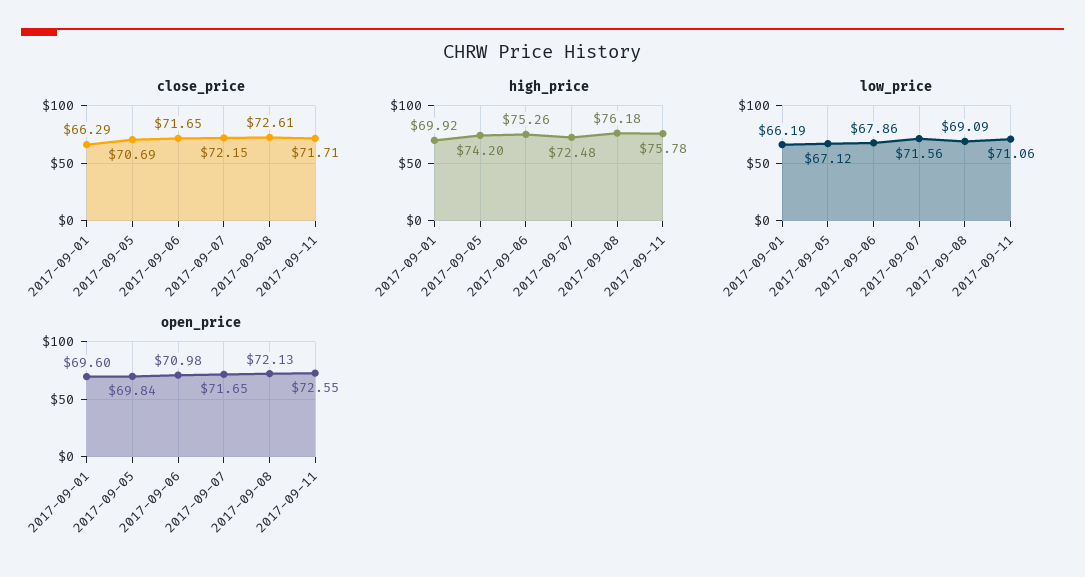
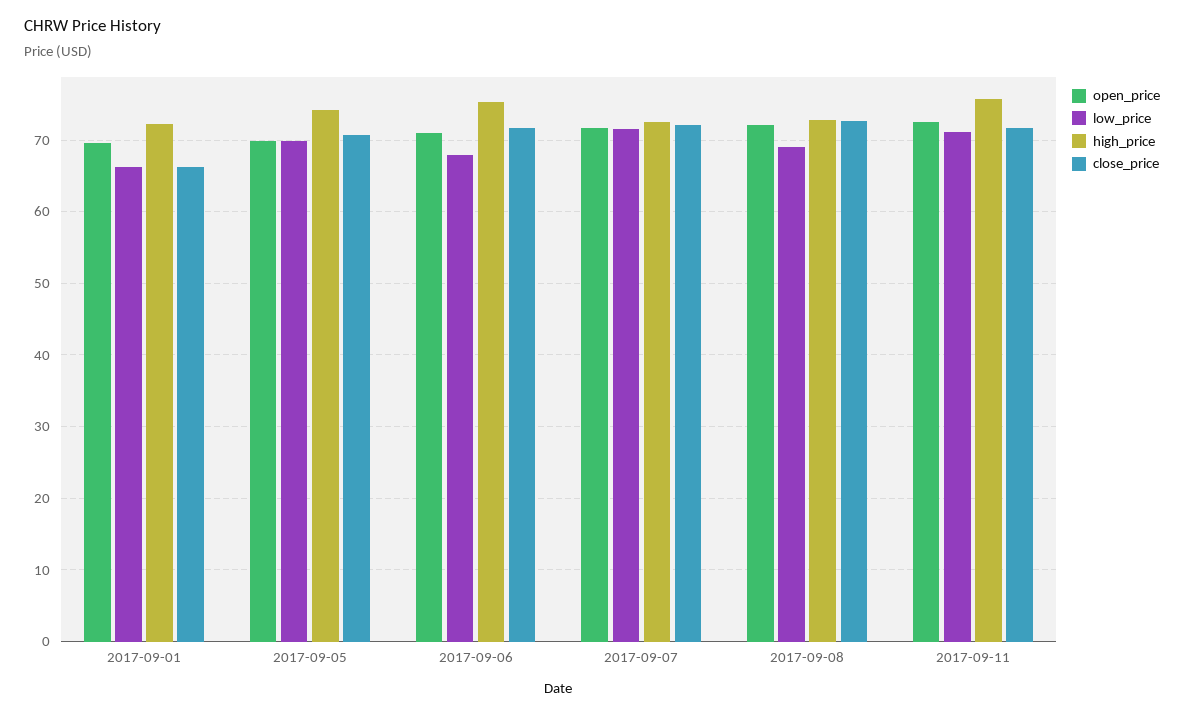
high_price, 2017-09-01: 69.92 -> 72
high_price, 2017-09-08: 76.18 -> 73
low_price, 2017-09-05: 67.12 -> 70

